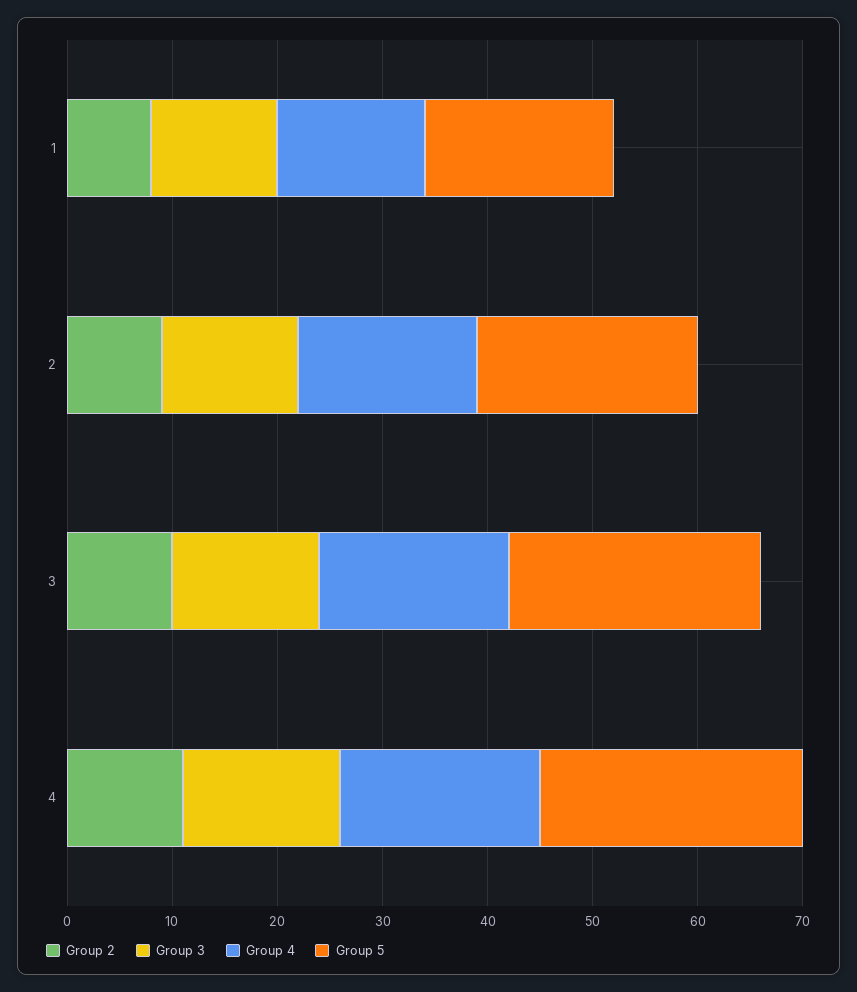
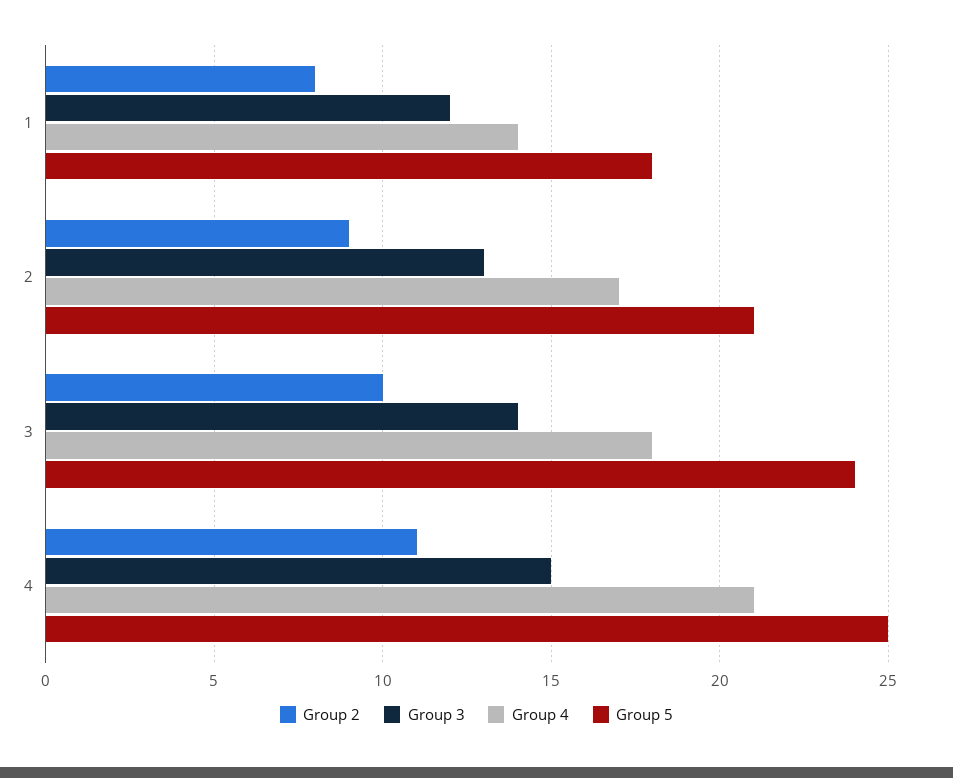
Group 4, 4: 19 -> 21

